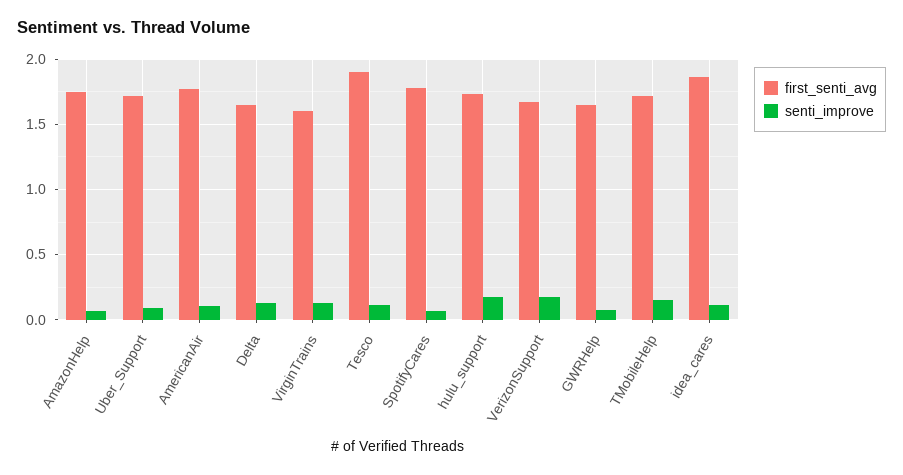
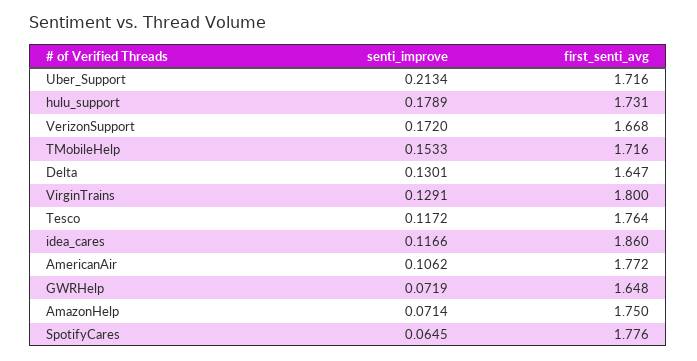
senti_improve, Uber_Support: 0.1 -> 0.2134
first_senti_avg, VirginTrains: 1.6 -> 1.8
first_senti_avg, Tesco: 1.9 -> 1.764

